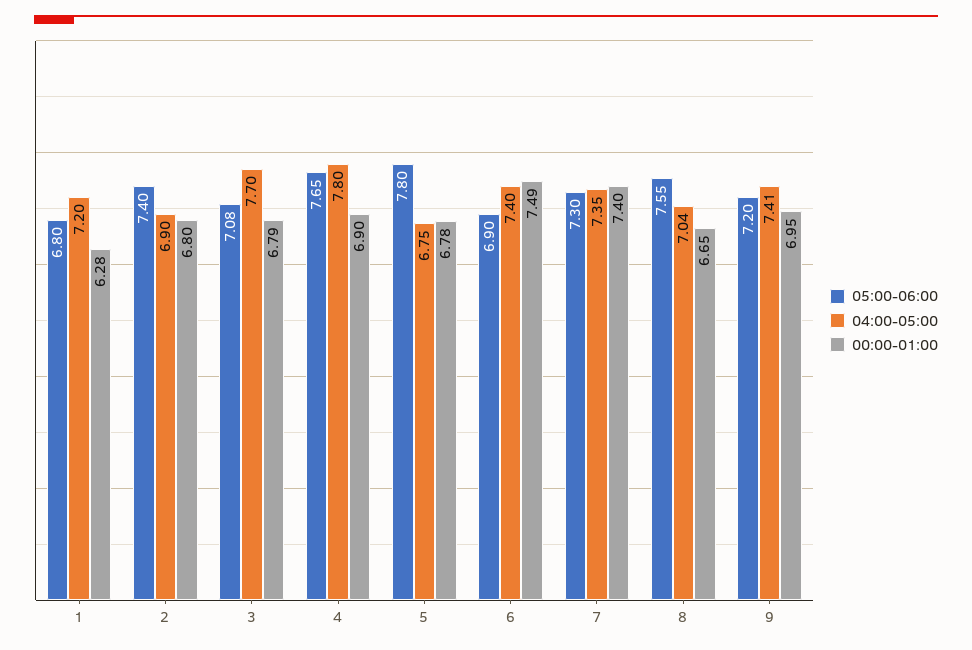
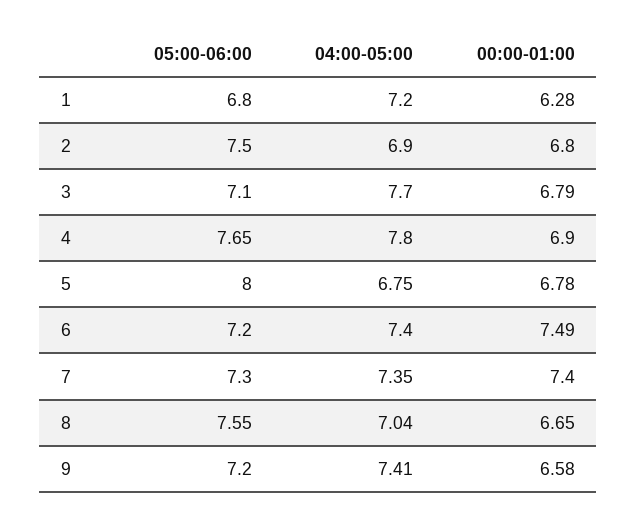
05:00-06:00, 2: 7.4 -> 7.5
05:00-06:00, 3: 7.08 -> 7.1
05:00-06:00, 5: 7.8 -> 8
05:00-06:00, 6: 6.9 -> 7.2
00:00-01:00, 9: 6.95 -> 6.58

